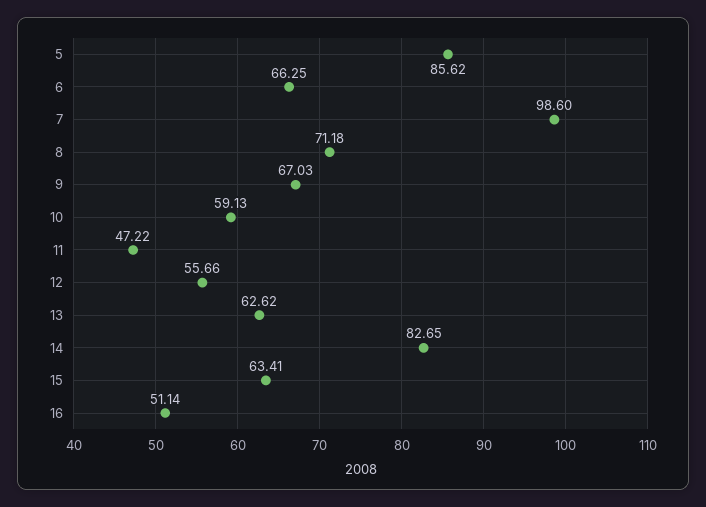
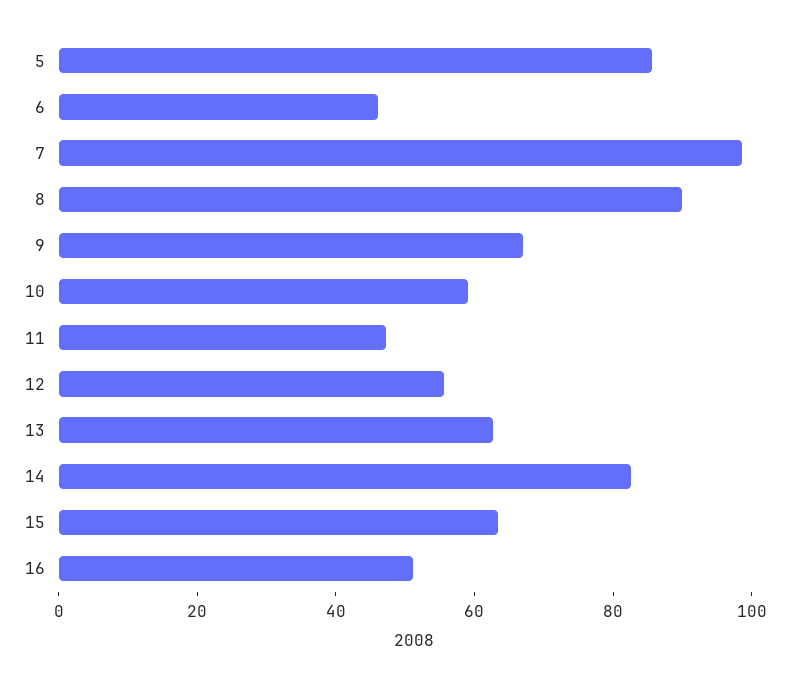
6: 66.25 -> 45
8: 71.18 -> 90

